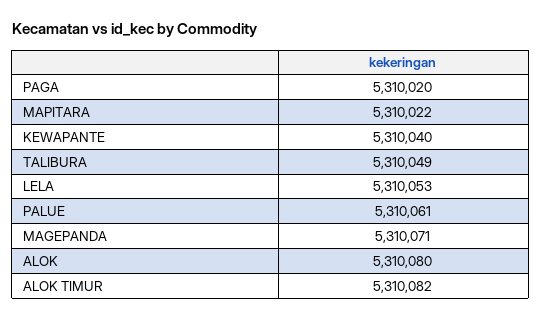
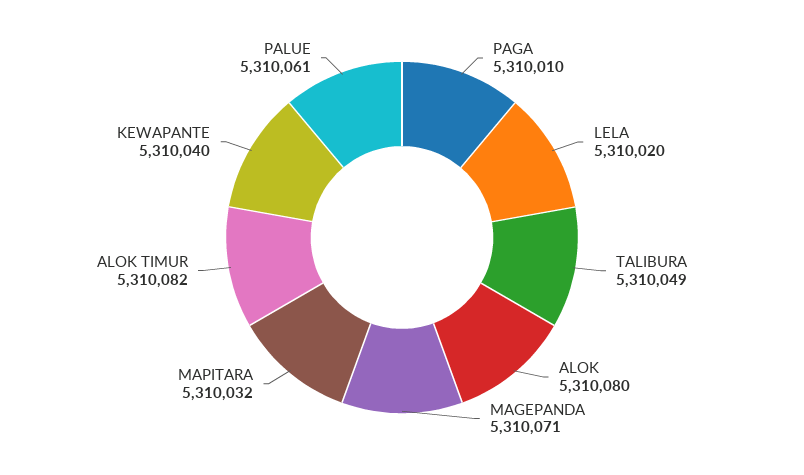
PAGA: 5310020 -> 5310010
MAPITARA: 5310022 -> 5310032
LELA: 5310053 -> 5310020

